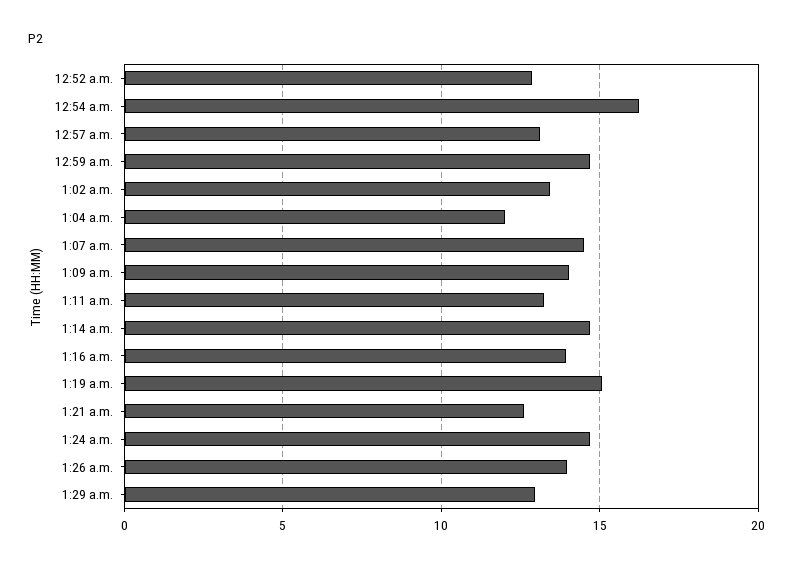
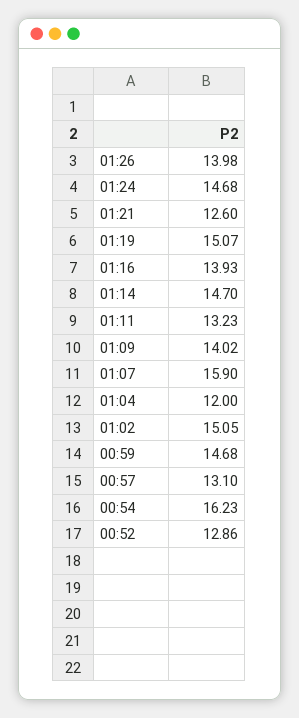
1:02 a.m.: 13.5 -> 15.05
1:07 a.m.: 14.5 -> 15.9
1:29 a.m.: 13 -> none

